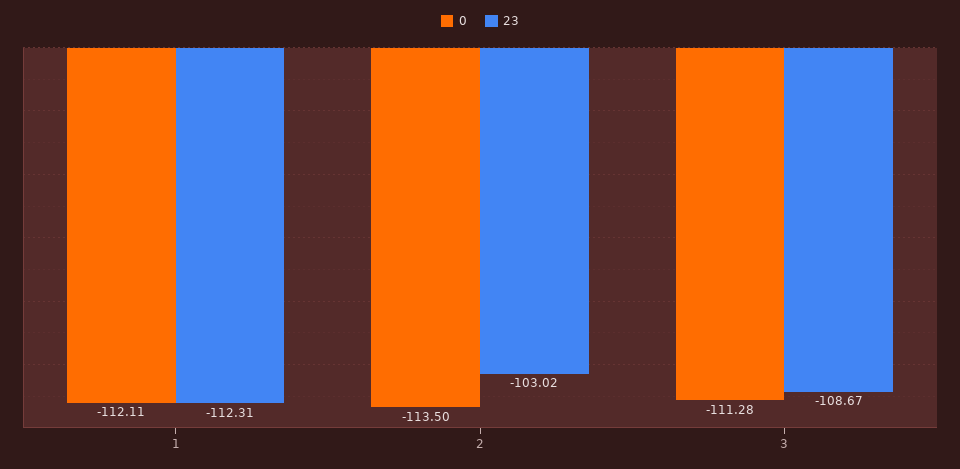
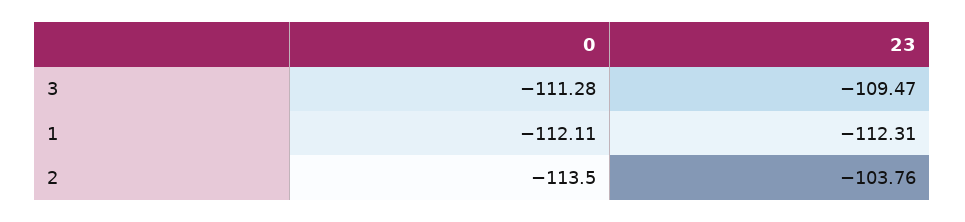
23, 2: -103.02 -> -103.76
23, 3: -108.67 -> -109.47

